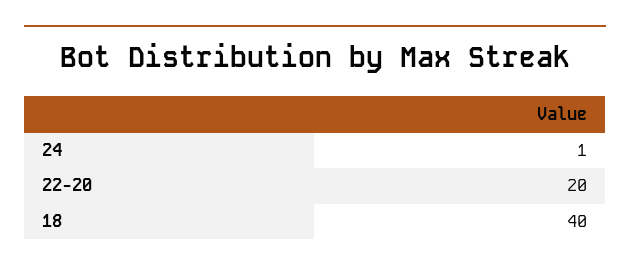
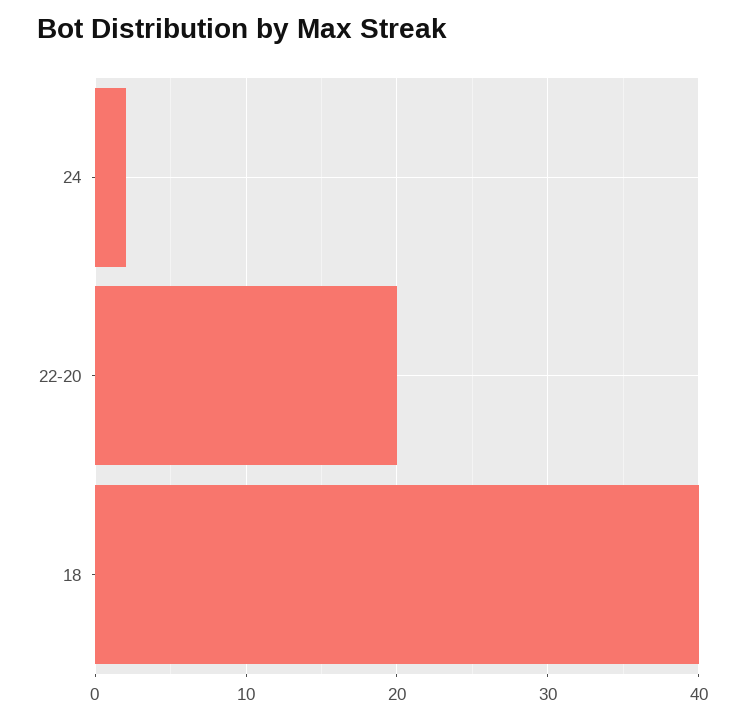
24: 1 -> 2

